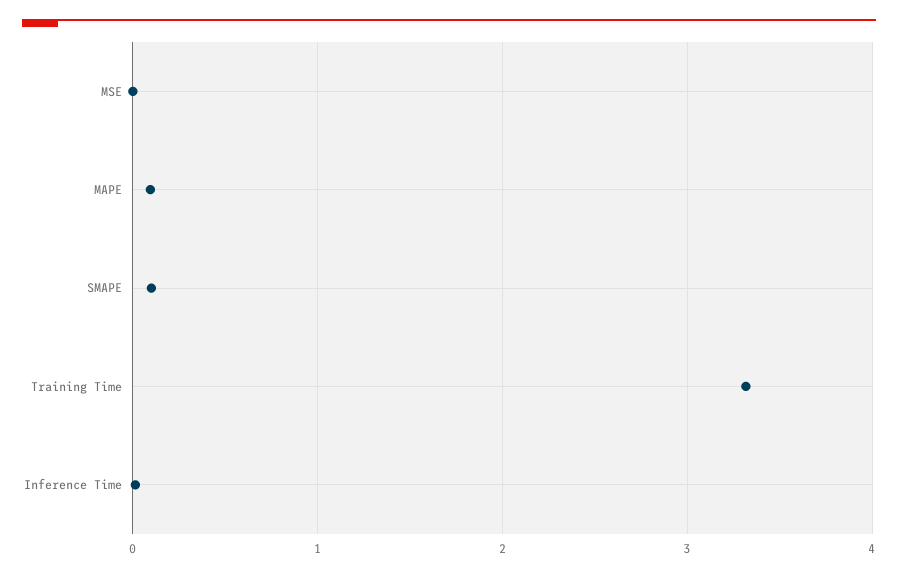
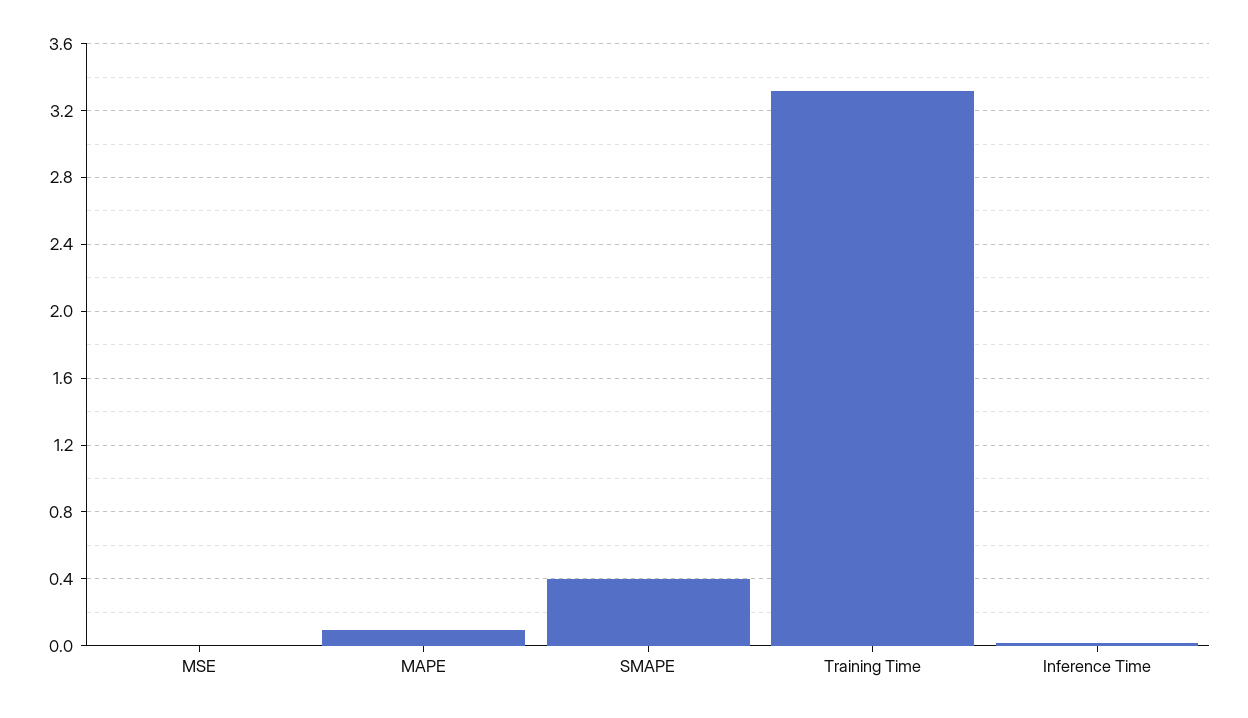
SMAPE: 0.1 -> 0.4

